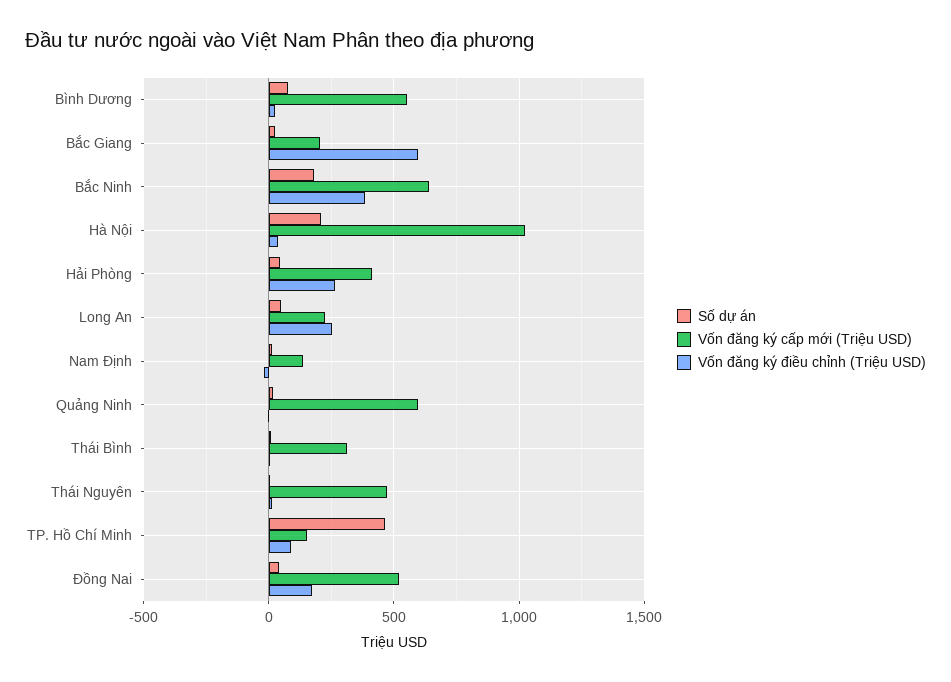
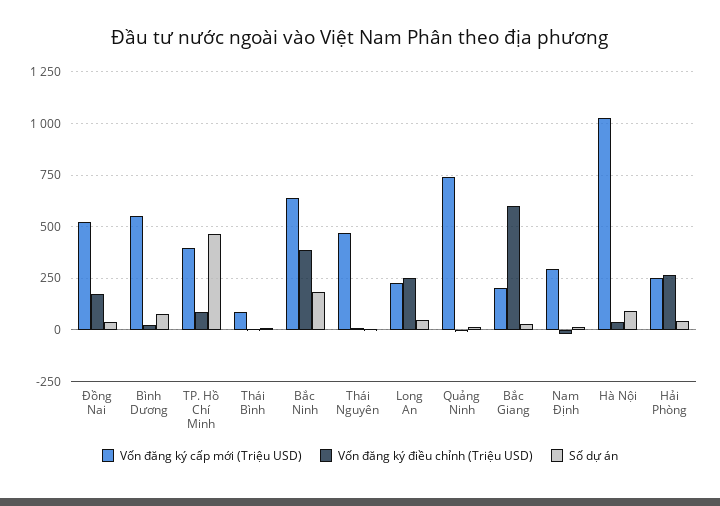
Số dự án, Hà Nội: 200 -> 100
Vốn đăng ký cấp mới (Triệu USD), Hải Phòng: 400 -> 250
Vốn đăng ký cấp mới (Triệu USD), Nam Định: 150 -> 300
Vốn đăng ký cấp mới (Triệu USD), Quảng Ninh: 600 -> 750
Vốn đăng ký cấp mới (Triệu USD), Thái Bình: 300 -> 100
Vốn đăng ký cấp mới (Triệu USD), TP. Hồ Chí Minh: 150 -> 400

